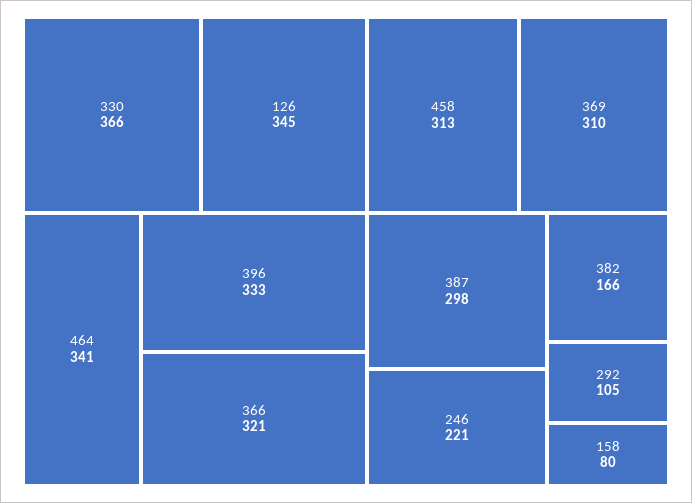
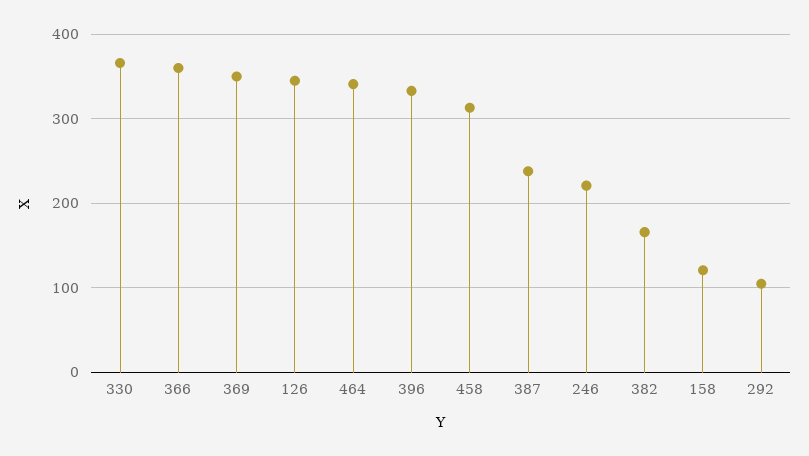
366: 321 -> 360
369: 310 -> 350
387: 298 -> 240
158: 80 -> 120

